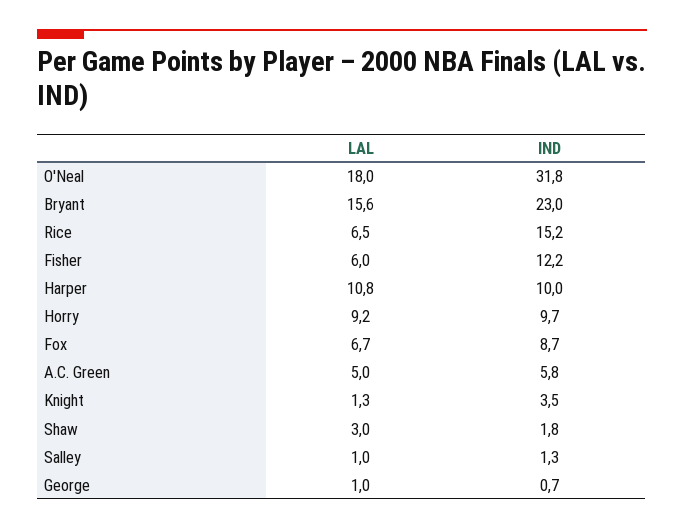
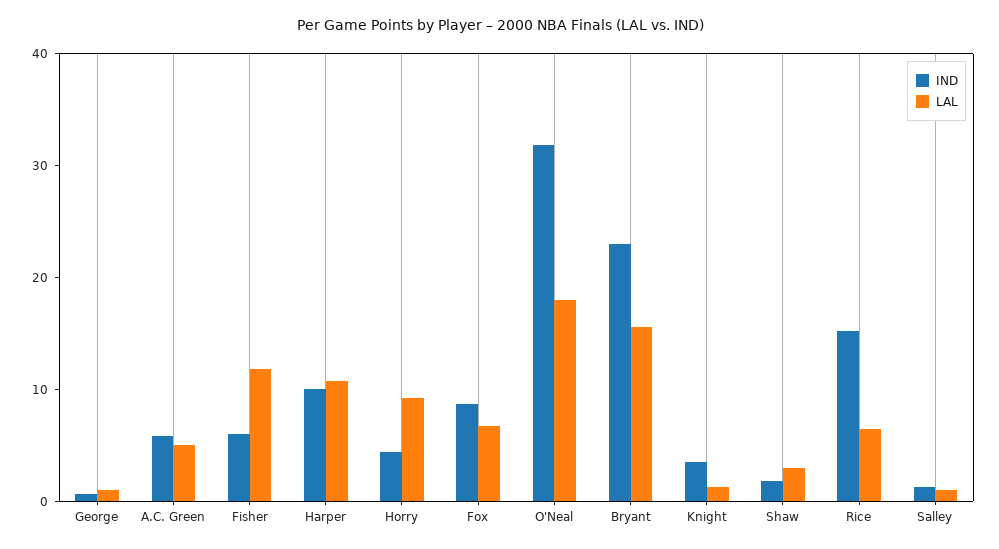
LAL, Fisher: 6 -> 12
IND, Fisher: 12.2 -> 6
IND, Horry: 9.7 -> 4

